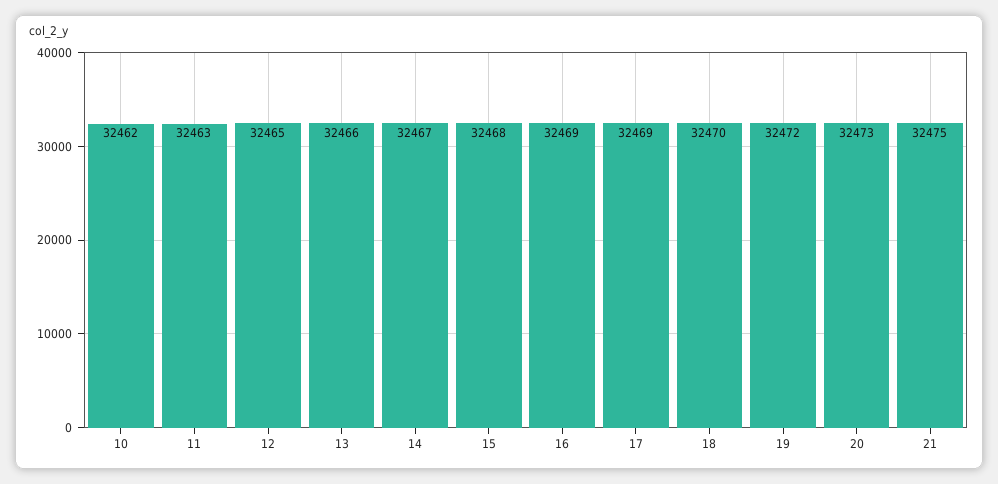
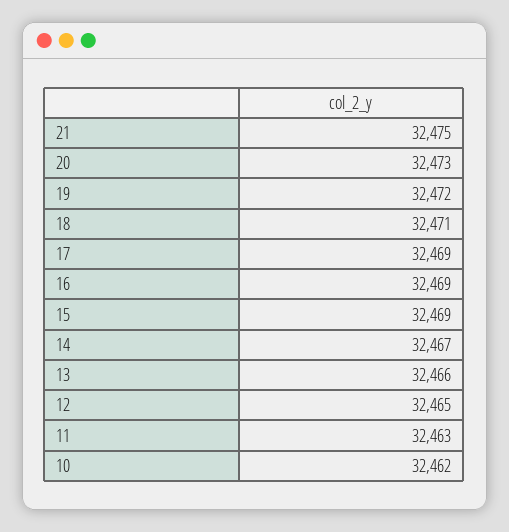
15: 32468 -> 32469
18: 32470 -> 32471

